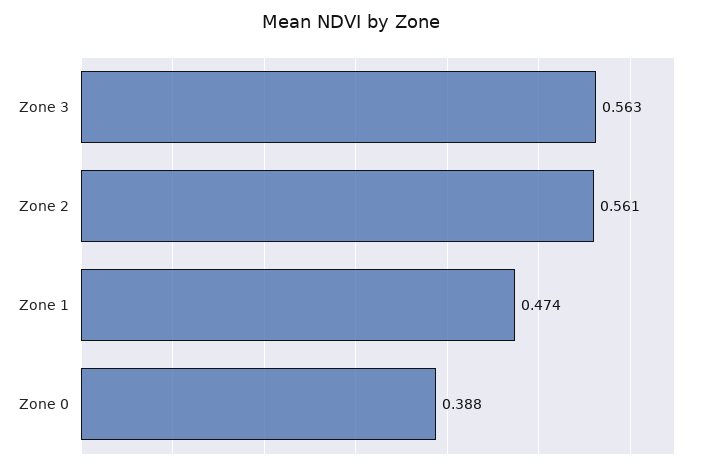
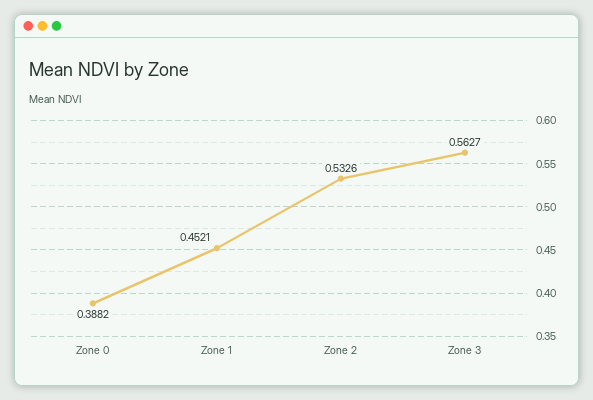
Zone 2: 0.561 -> 0.5326
Zone 1: 0.474 -> 0.4521

